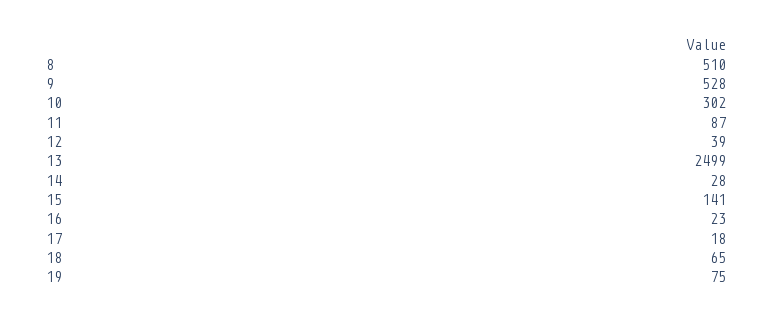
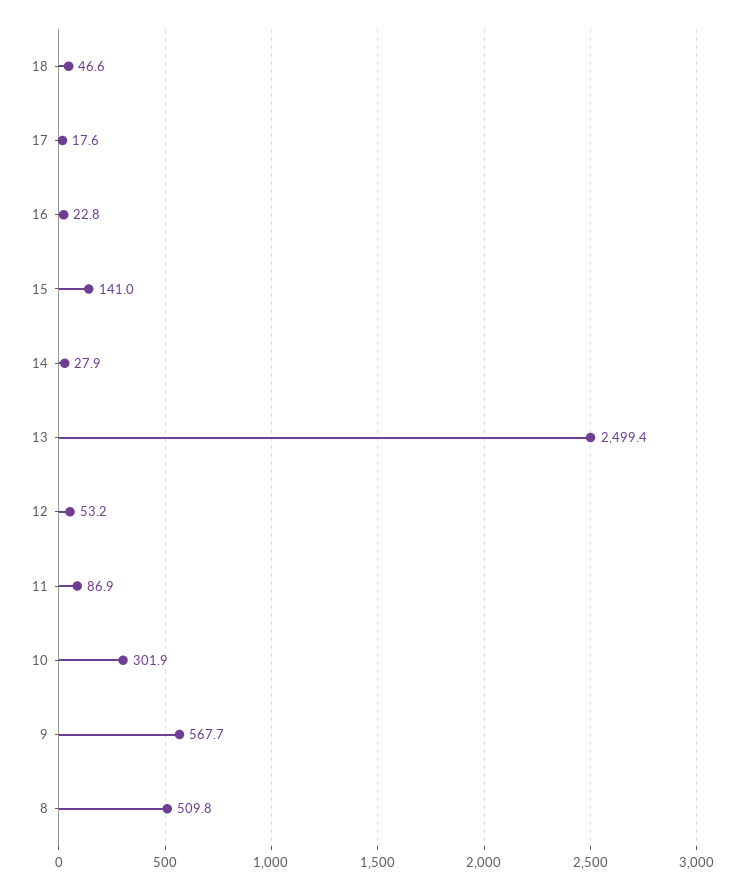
9: 528 -> 567.7
12: 39 -> 53.2
18: 65 -> 46.6
19: 75 -> none

